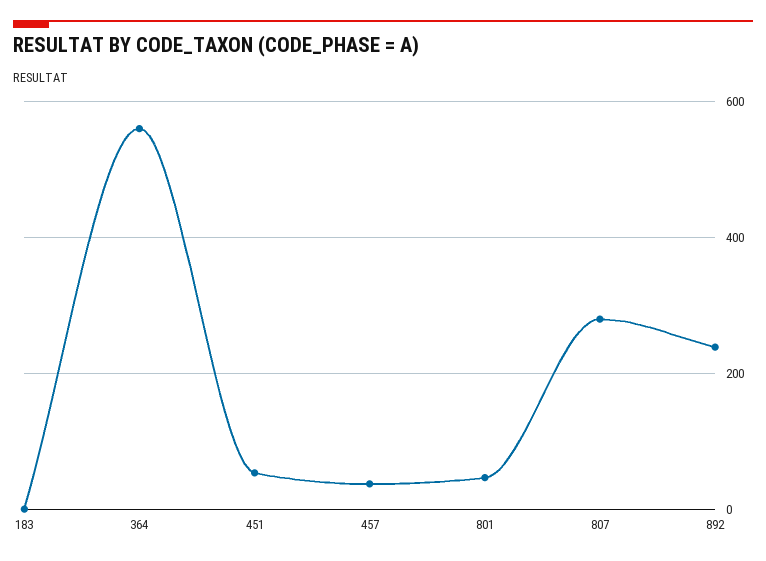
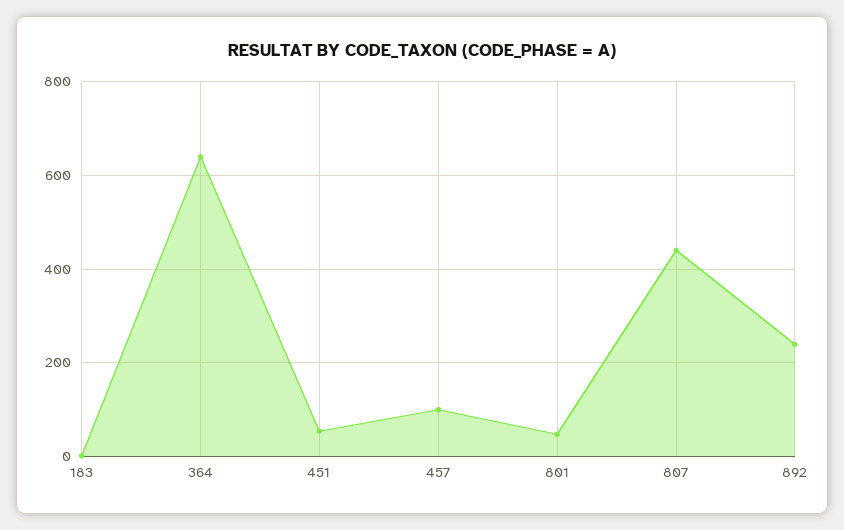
364: 560 -> 640
457: 40 -> 100
807: 280 -> 440

